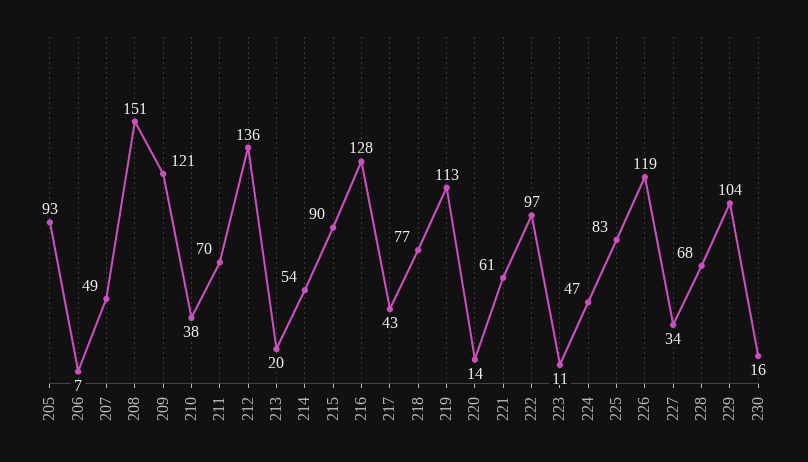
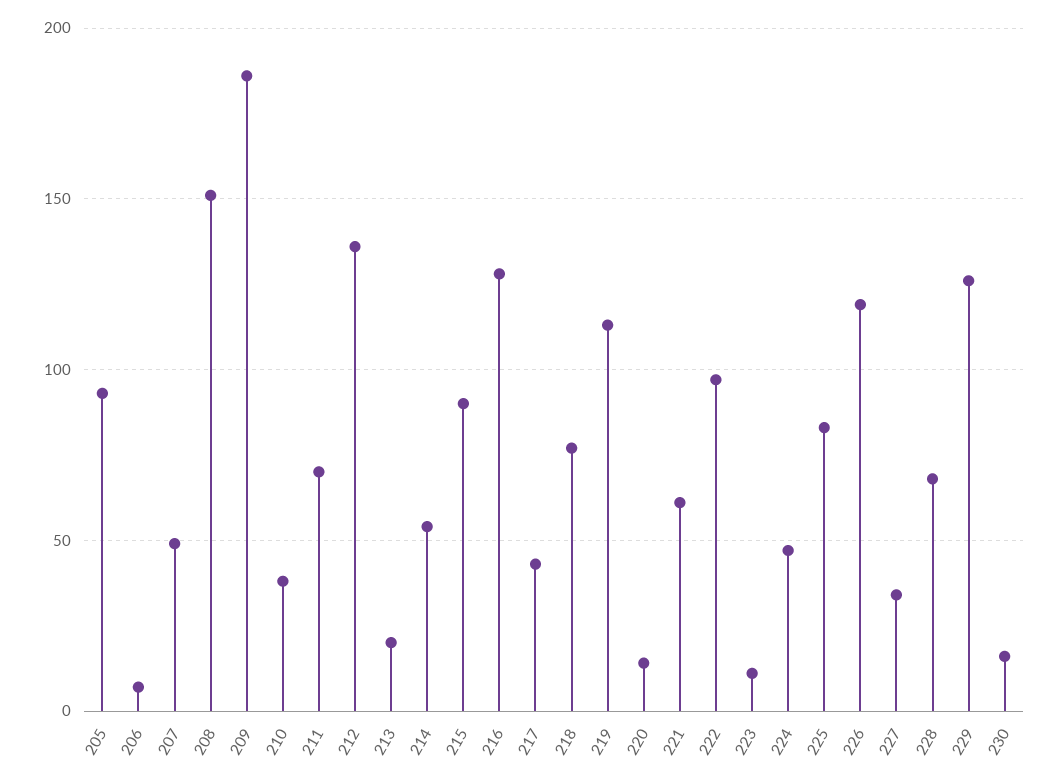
209: 121 -> 185
229: 104 -> 125

